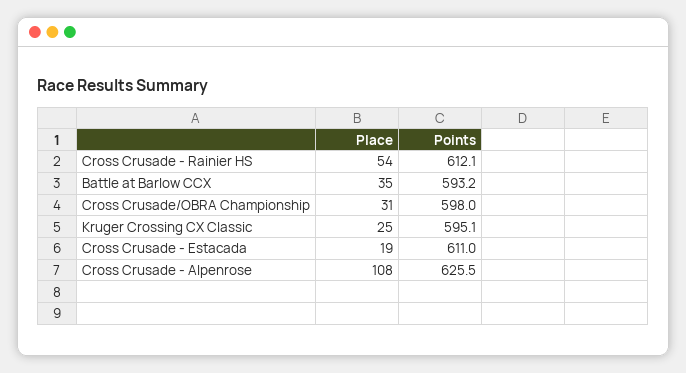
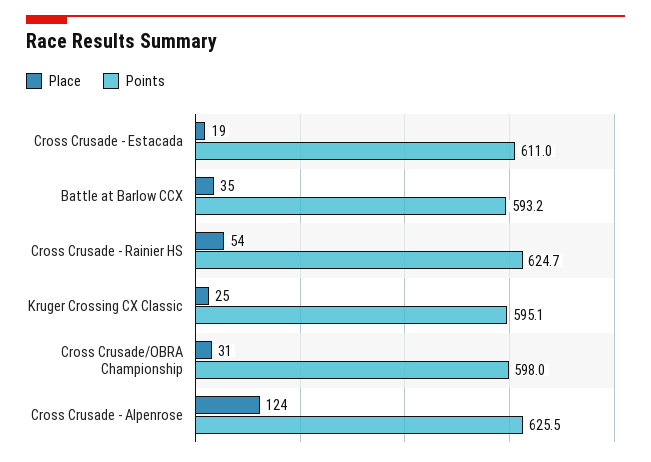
Points, Cross Crusade - Rainier HS: 612.1 -> 624.7
Place, Cross Crusade - Alpenrose: 108 -> 124

